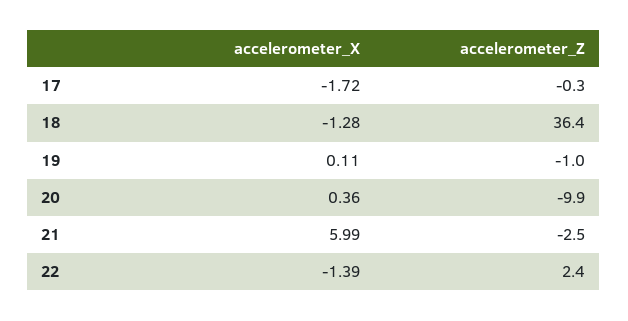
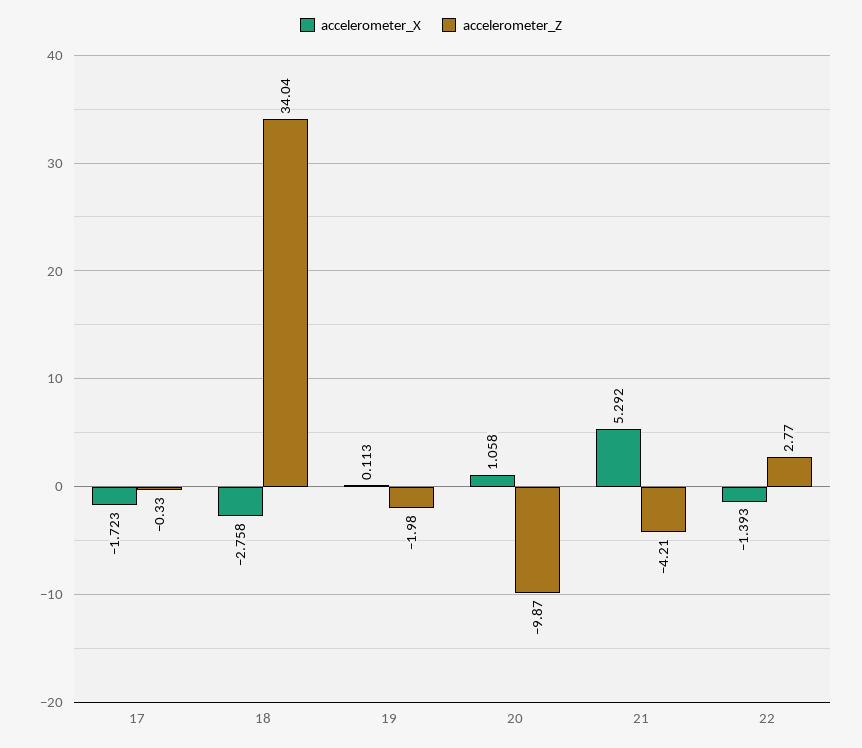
accelerometer_X, 18: -1.28 -> -2.758
accelerometer_Z, 18: 36.4 -> 34.04
accelerometer_Z, 19: -1 -> -1.98
accelerometer_X, 20: 0.36 -> 1.058
accelerometer_X, 21: 5.99 -> 5.292
accelerometer_Z, 21: -2.5 -> -4.21
accelerometer_Z, 22: 2.4 -> 2.77

